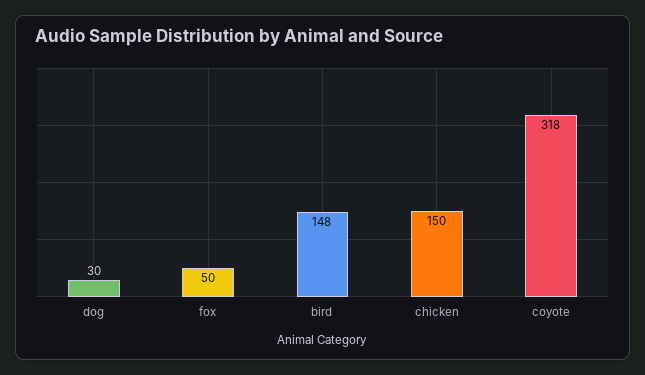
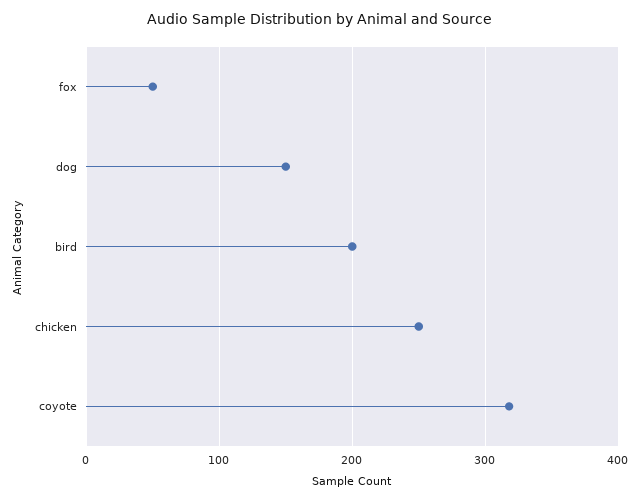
dog: 30 -> 150
bird: 148 -> 200
chicken: 150 -> 250

